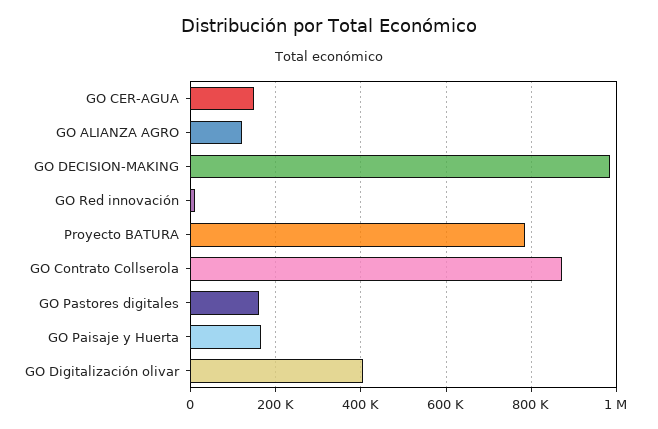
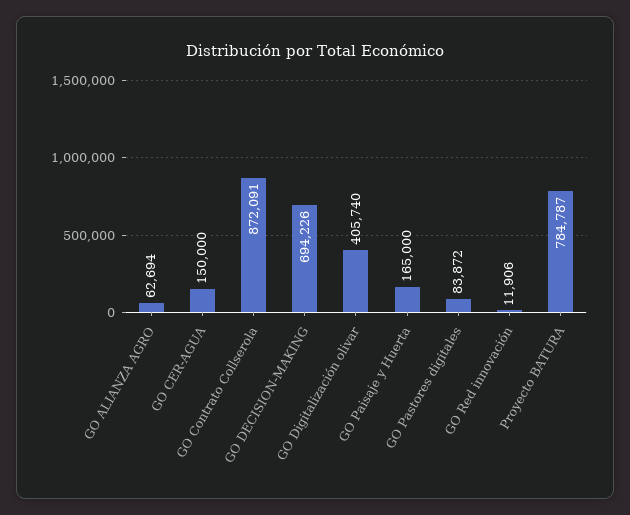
GO ALIANZA AGRO: 120000 -> 62694
GO DECISION-MAKING: 980000 -> 694226
GO Pastores digitales: 160000 -> 83872

